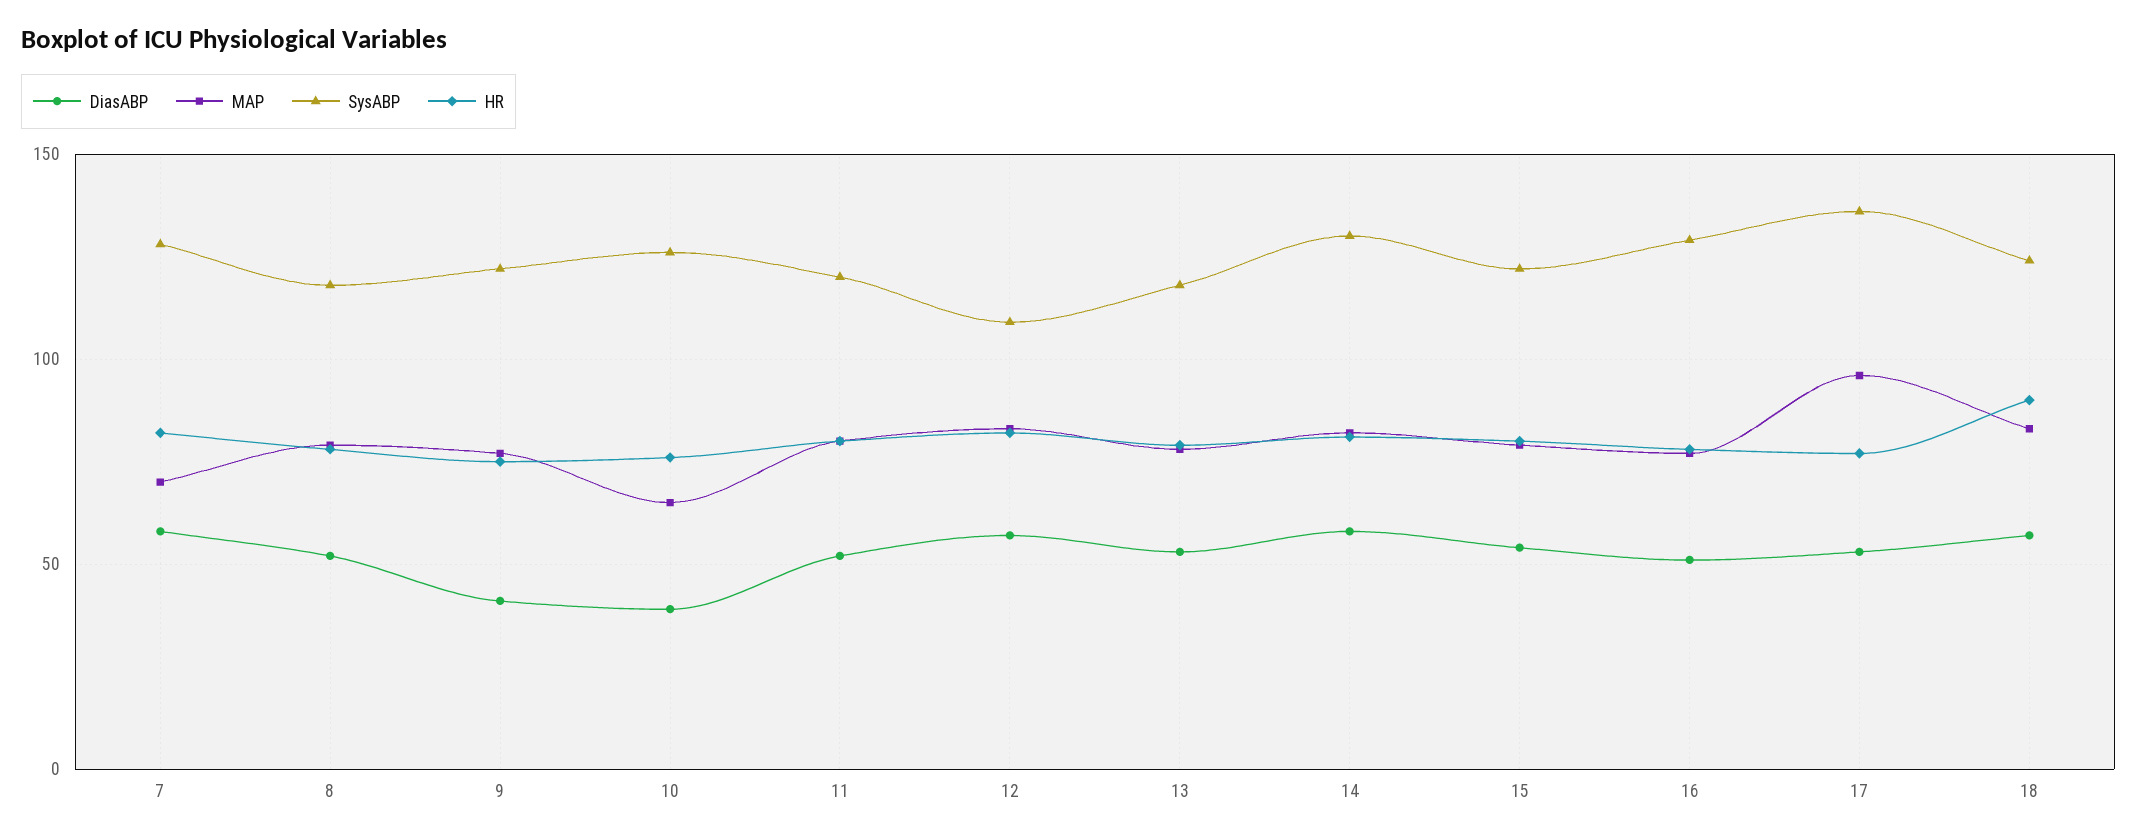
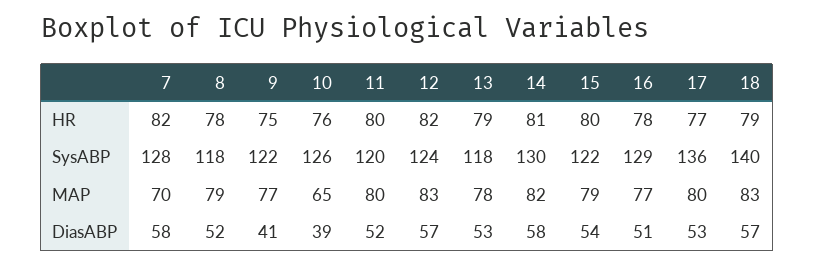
SysABP, 12: 110 -> 124
MAP, 17: 95 -> 80
SysABP, 18: 125 -> 140
HR, 18: 90 -> 79

